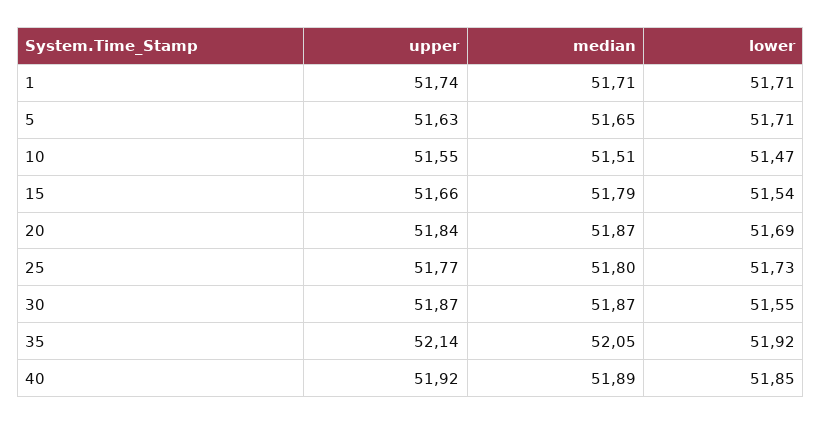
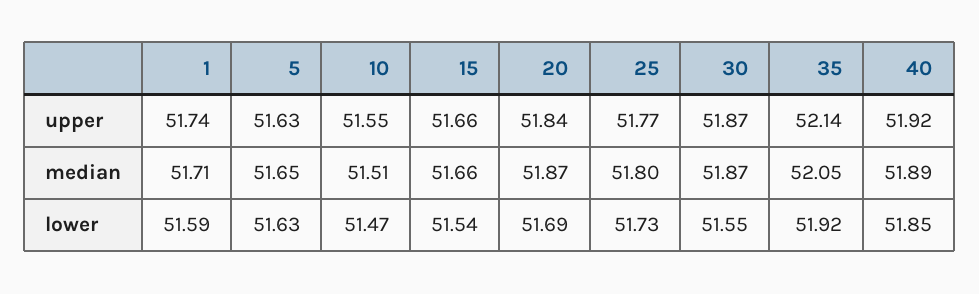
lower, 1: 51.71 -> 51.59
lower, 5: 51.71 -> 51.63
median, 15: 51.79 -> 51.66

